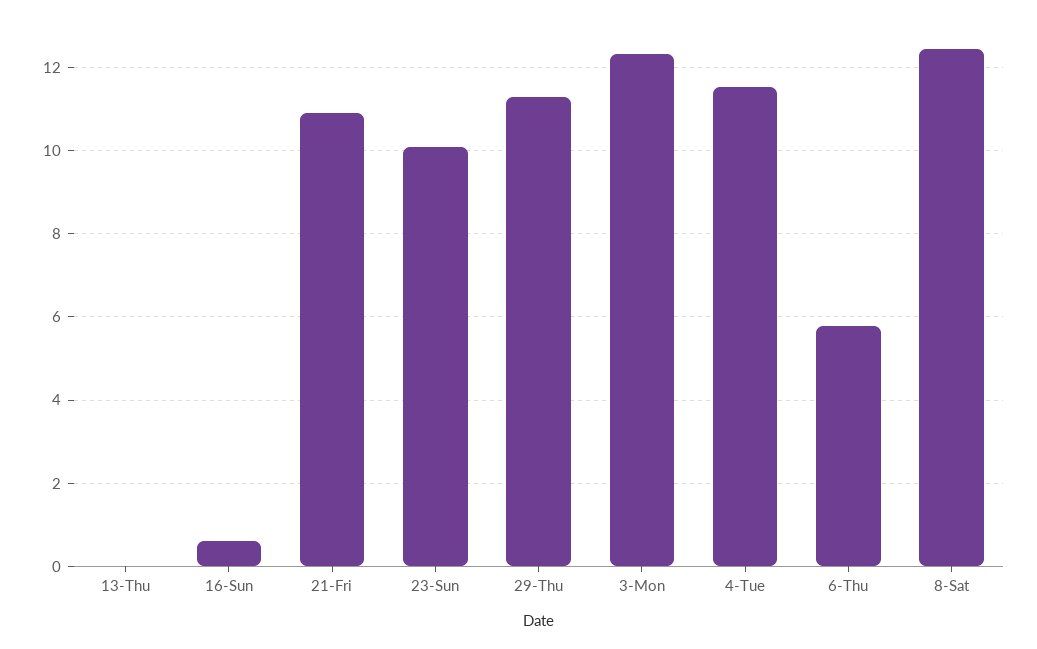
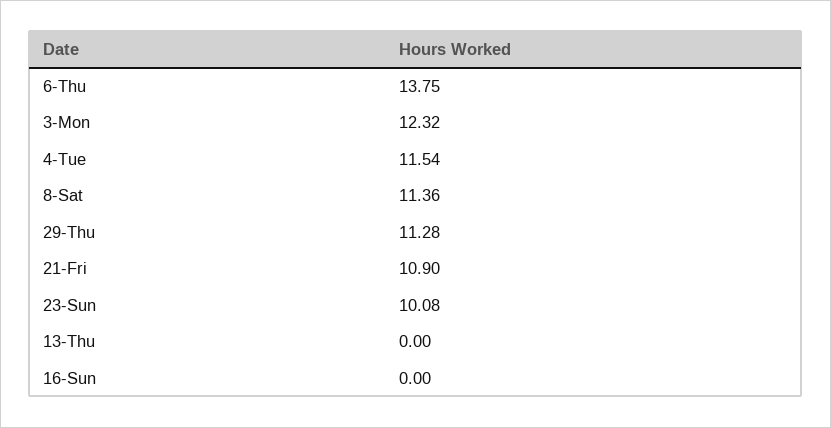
16-Sun: 0.6 -> 0
6-Thu: 5.8 -> 13.75
8-Sat: 12.4 -> 11.36

